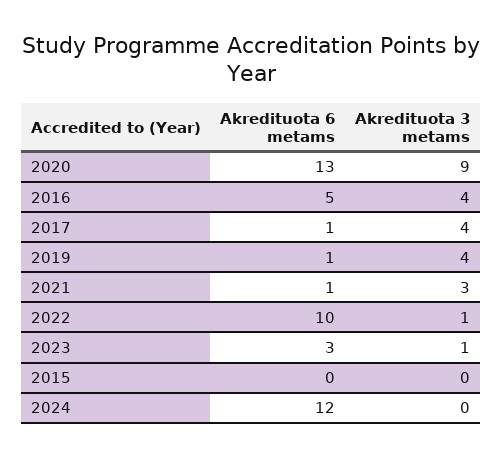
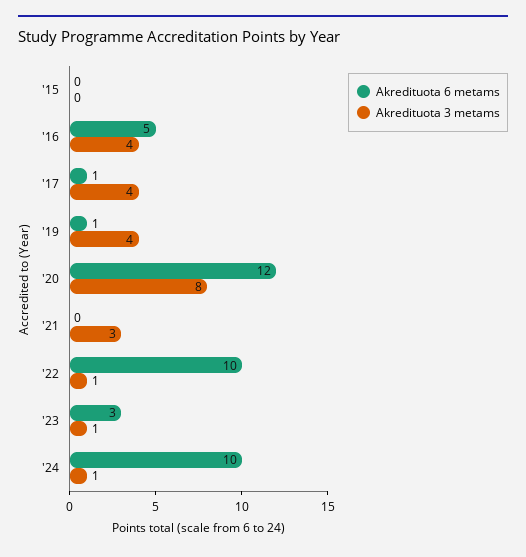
Akredituota 6 metams, 2020: 13 -> 12
Akredituota 3 metams, 2020: 9 -> 8
Akredituota 6 metams, 2021: 1 -> 0
Akredituota 6 metams, 2024: 12 -> 10
Akredituota 3 metams, 2024: 0 -> 1

